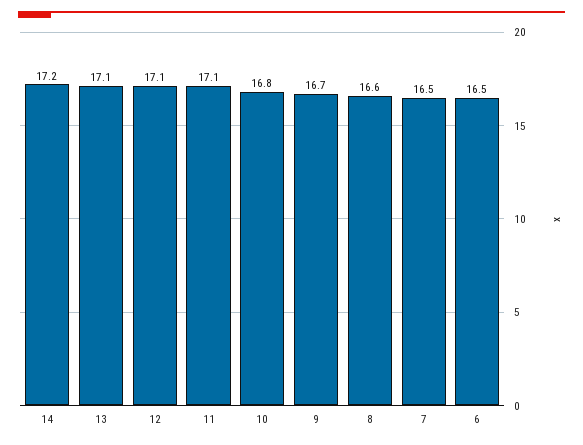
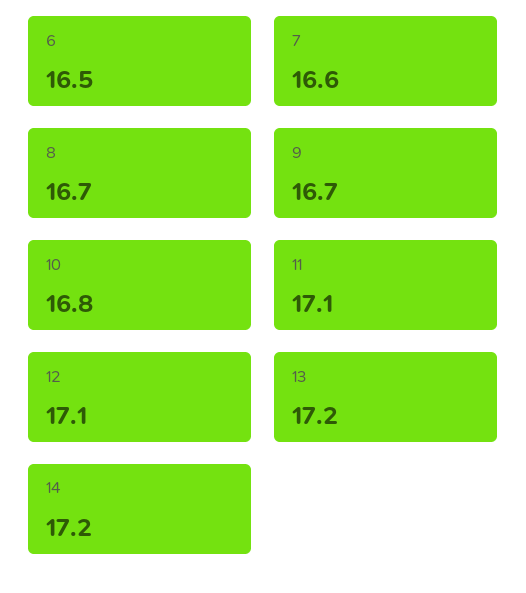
13: 17.1 -> 17.2
8: 16.6 -> 16.7
7: 16.5 -> 16.6

